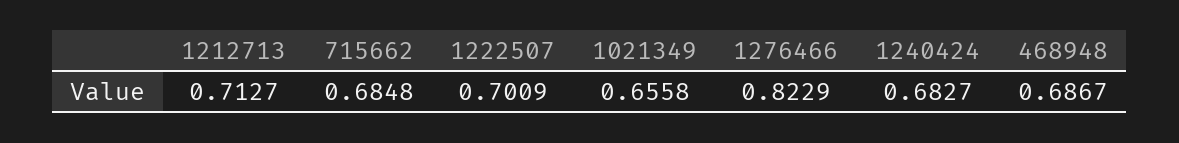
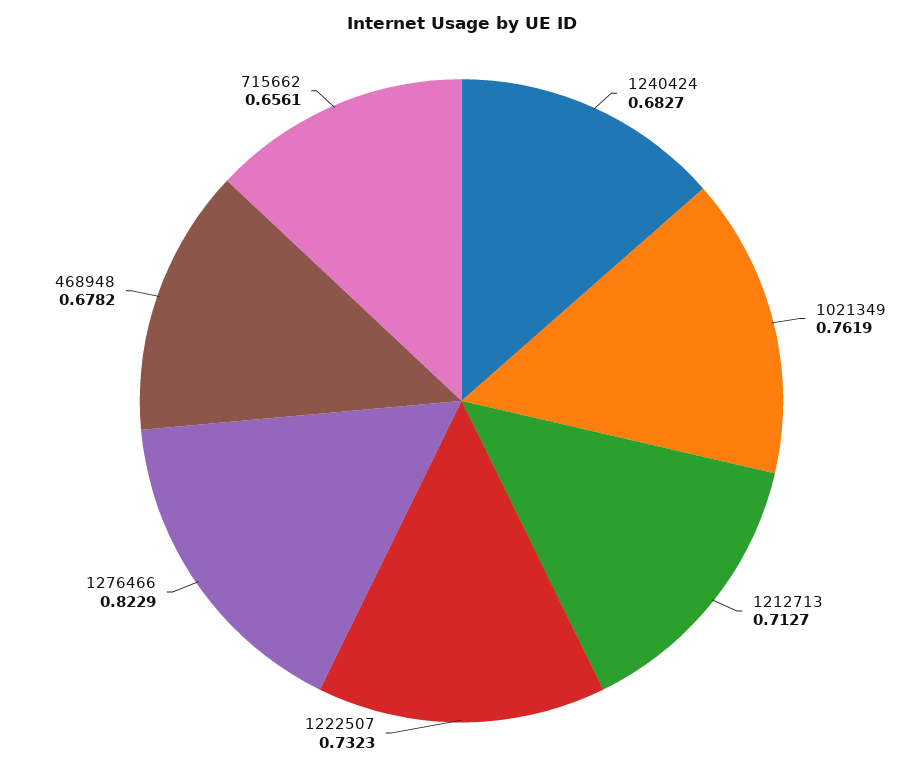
715662: 0.6848 -> 0.6561
1222507: 0.7009 -> 0.7323
1021349: 0.6558 -> 0.7619
468948: 0.6867 -> 0.6782

